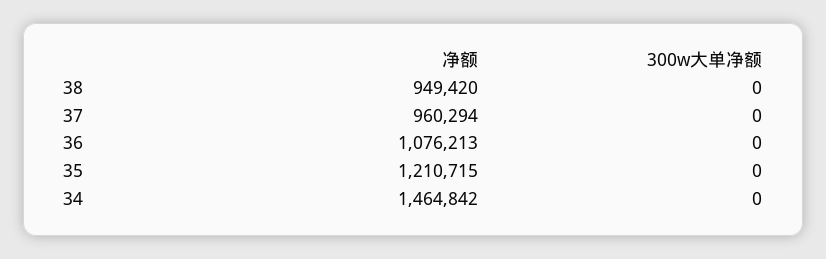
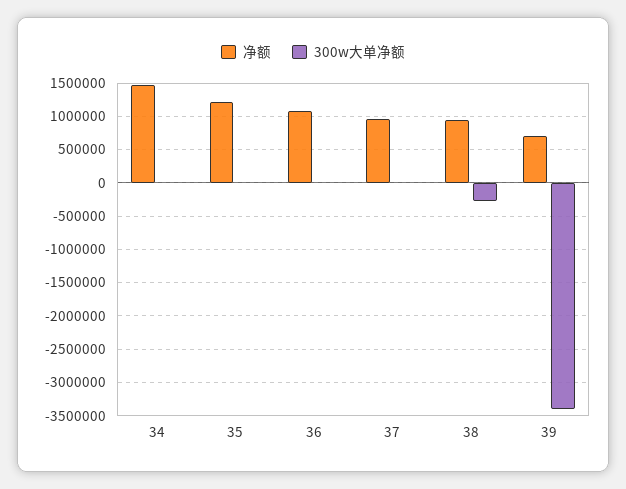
300w大单净额, 38: 0 -> -300000
净额, 39: none -> 700000
300w大单净额, 39: none -> -3400000

